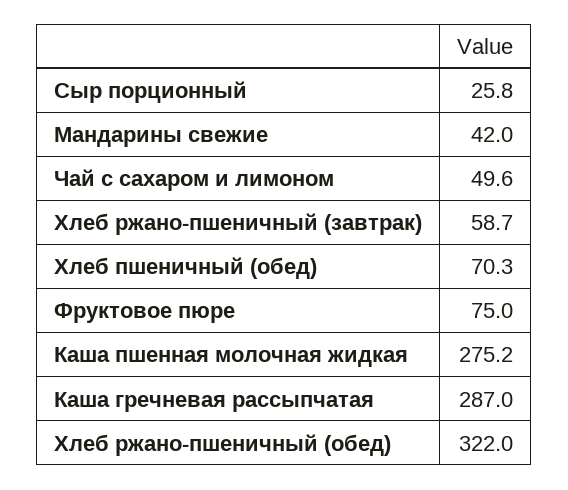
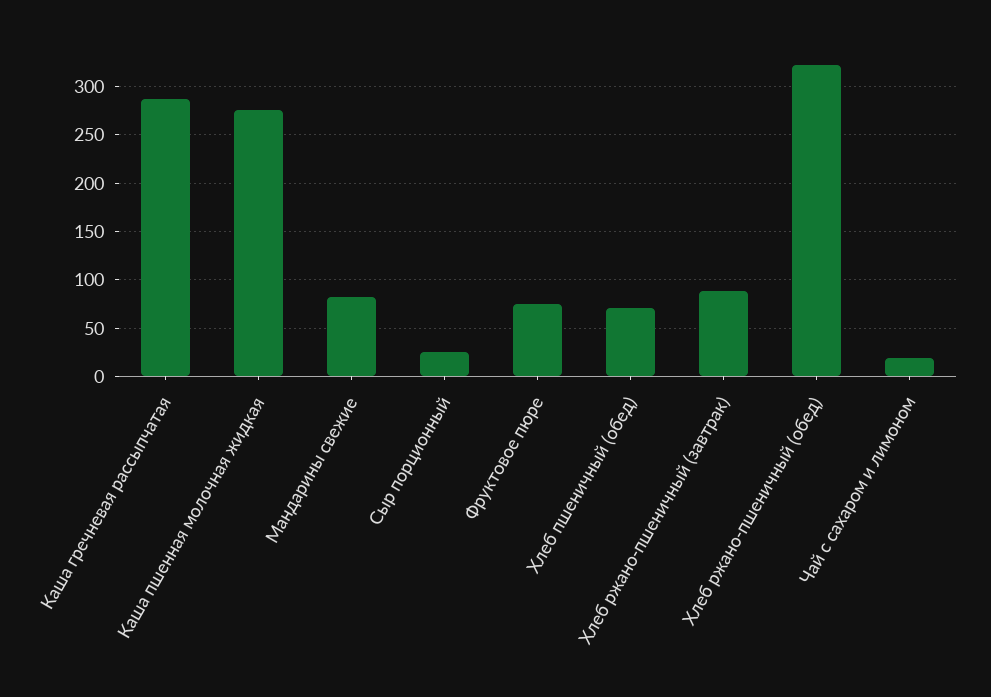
Мандарины свежие: 42 -> 80
Чай с сахаром и лимоном: 49.6 -> 20
Хлеб ржано-пшеничный (завтрак): 58.7 -> 90

